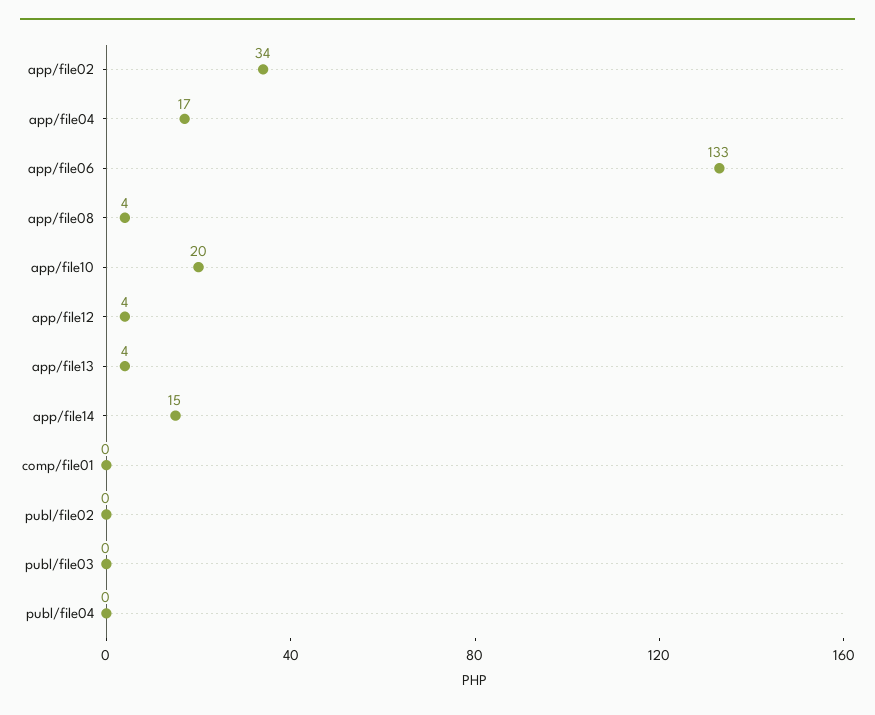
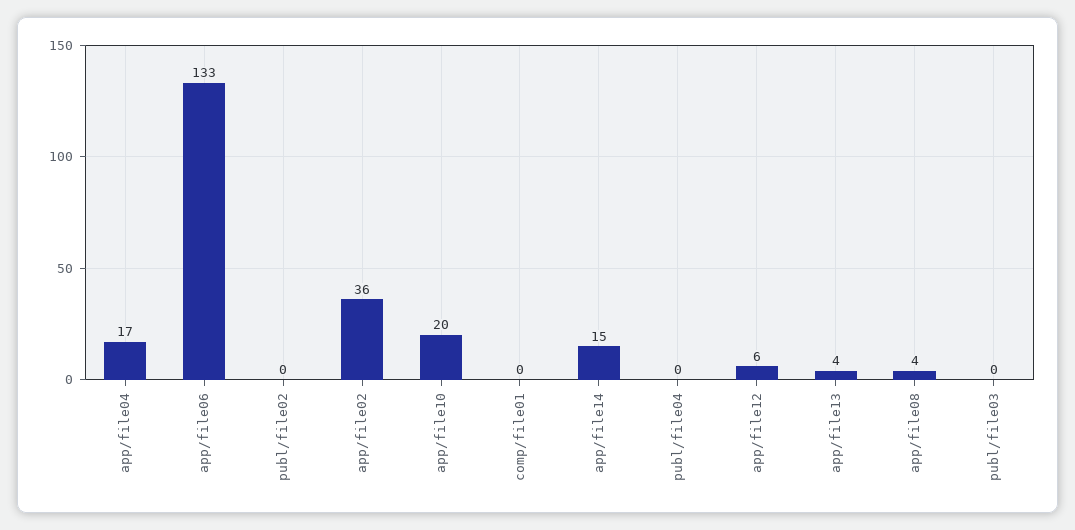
app/file02: 34 -> 36
app/file12: 4 -> 6

